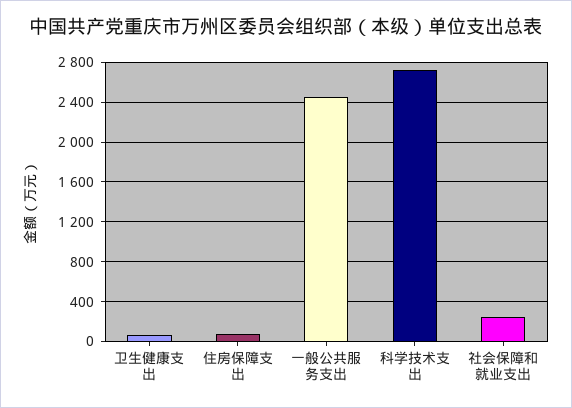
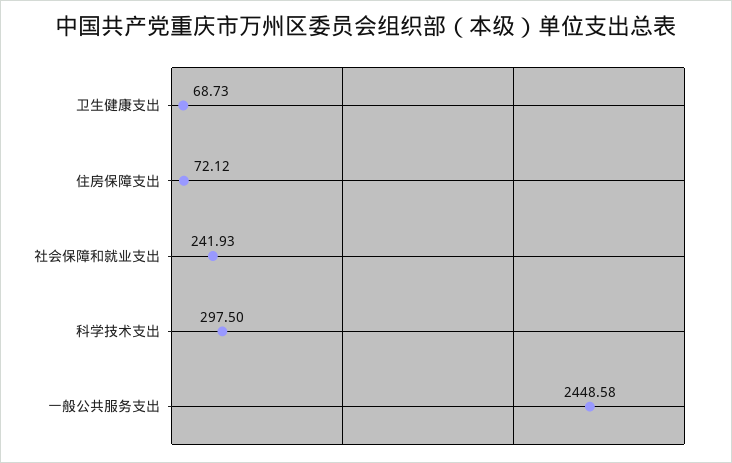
科学技术支出: 2700 -> 297.5

